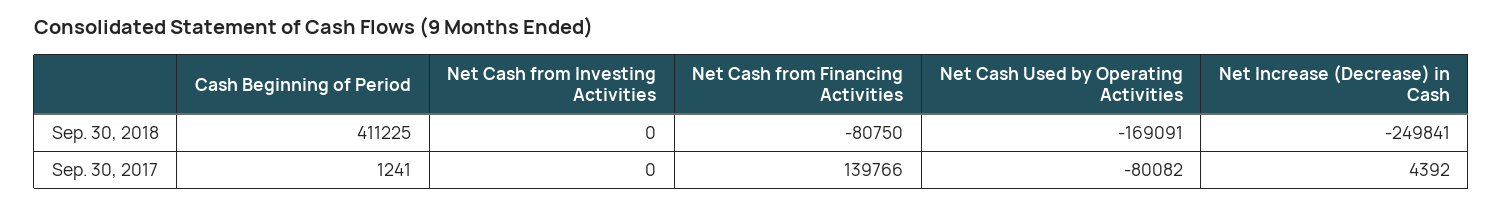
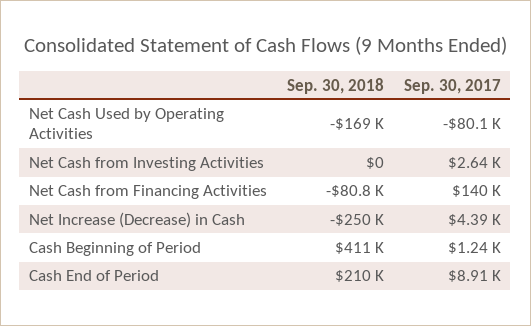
Net Cash from Investing Activities, Sep. 30, 2017: 0 -> 2640
Cash End of Period, Sep. 30, 2018: none -> 210000
Cash End of Period, Sep. 30, 2017: none -> 8910

